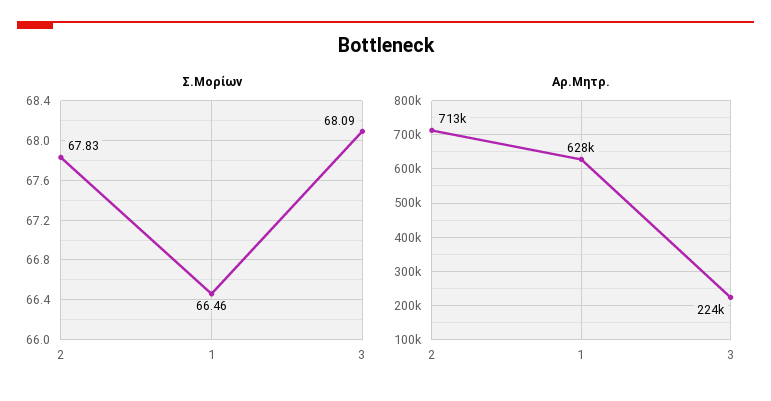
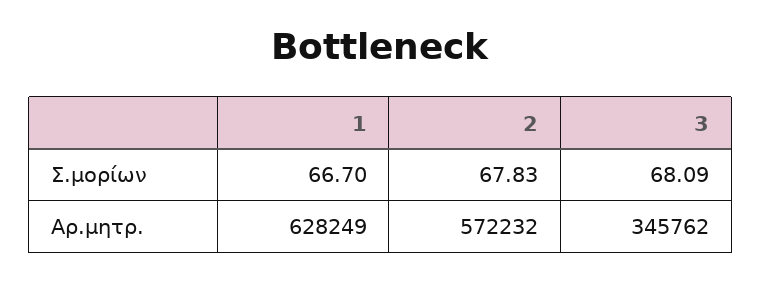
Σ.Μορίων, 1: 66.46 -> 66.7
Αρ.Μητρ., 2: 713000 -> 572232
Αρ.Μητρ., 3: 224000 -> 345762

